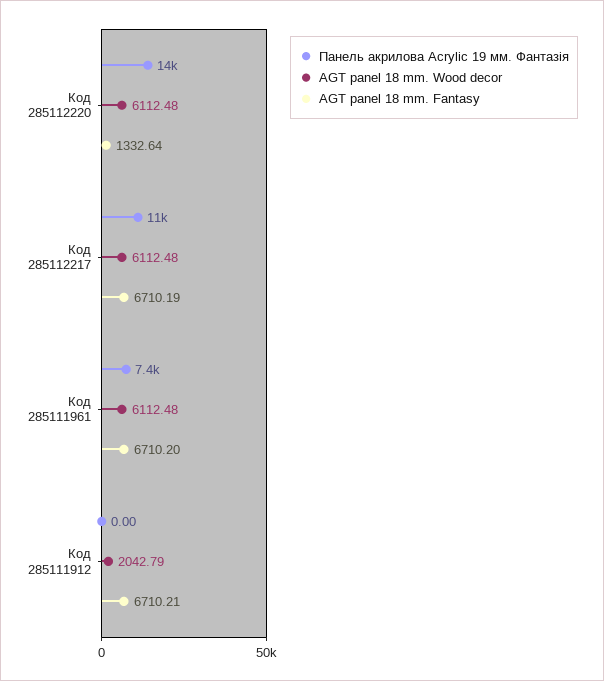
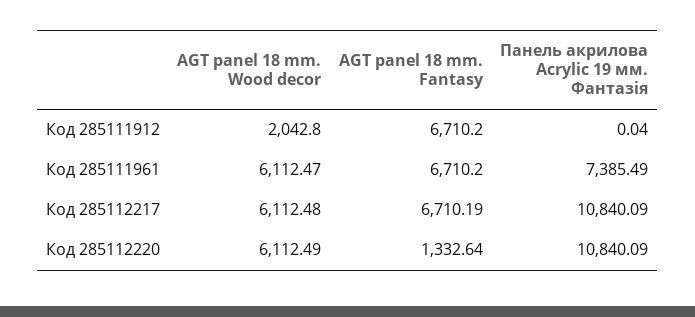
Панель акрилова Acrylic 19 мм. Фантазія, Код 285112220: 14000 -> 10840.09
AGT panel 18 mm. Wood decor, Код 285112220: 6112.48 -> 6112.49
AGT panel 18 mm. Wood decor, Код 285111961: 6112.48 -> 6112.47
Панель акрилова Acrylic 19 мм. Фантазія, Код 285111912: 0 -> 0.04
AGT panel 18 mm. Wood decor, Код 285111912: 2042.79 -> 2042.8
AGT panel 18 mm. Fantasy, Код 285111912: 6710.21 -> 6710.2

